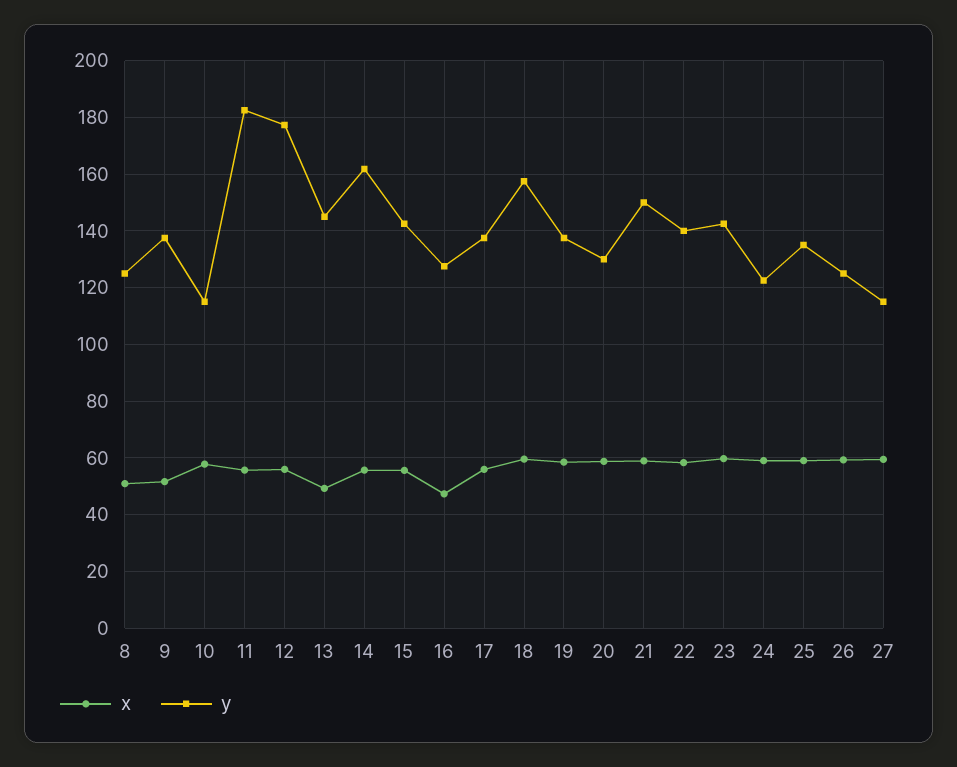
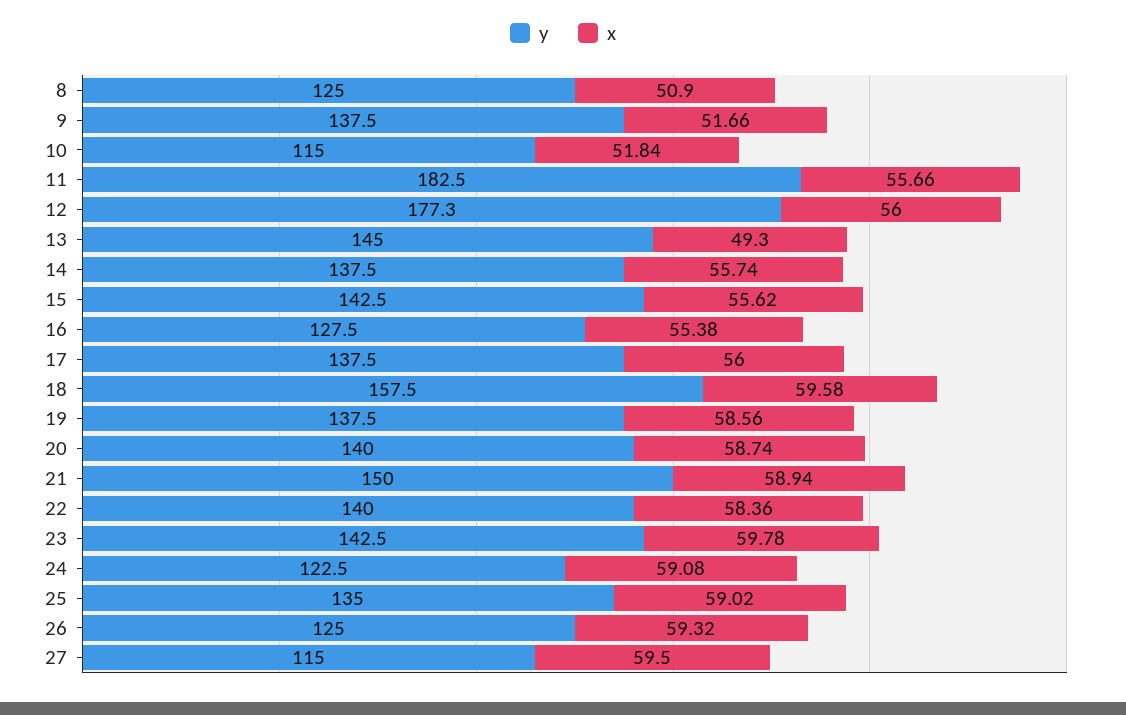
x, 10: 57.5 -> 51.84
y, 14: 162.5 -> 137.5
x, 16: 47.5 -> 55.38
y, 20: 130 -> 140

